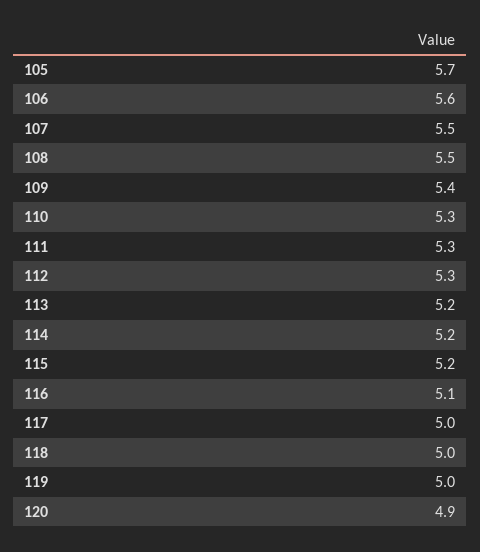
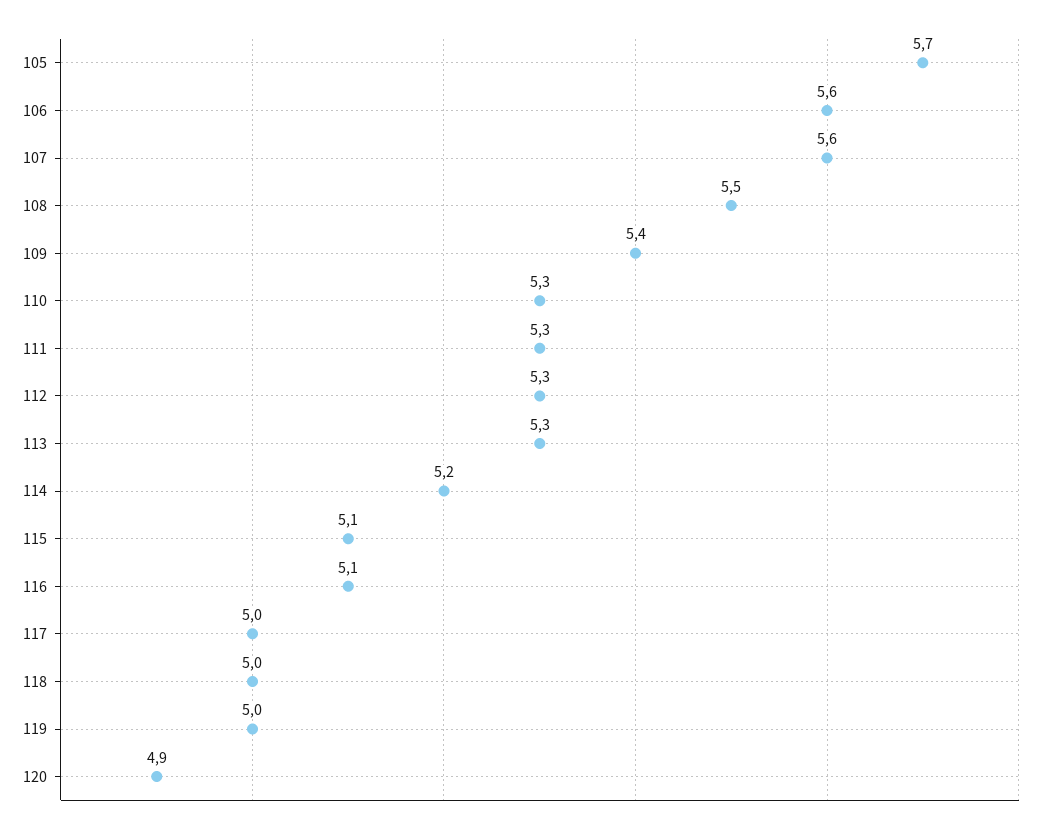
107: 5.5 -> 5.6
113: 5.2 -> 5.3
115: 5.2 -> 5.1

